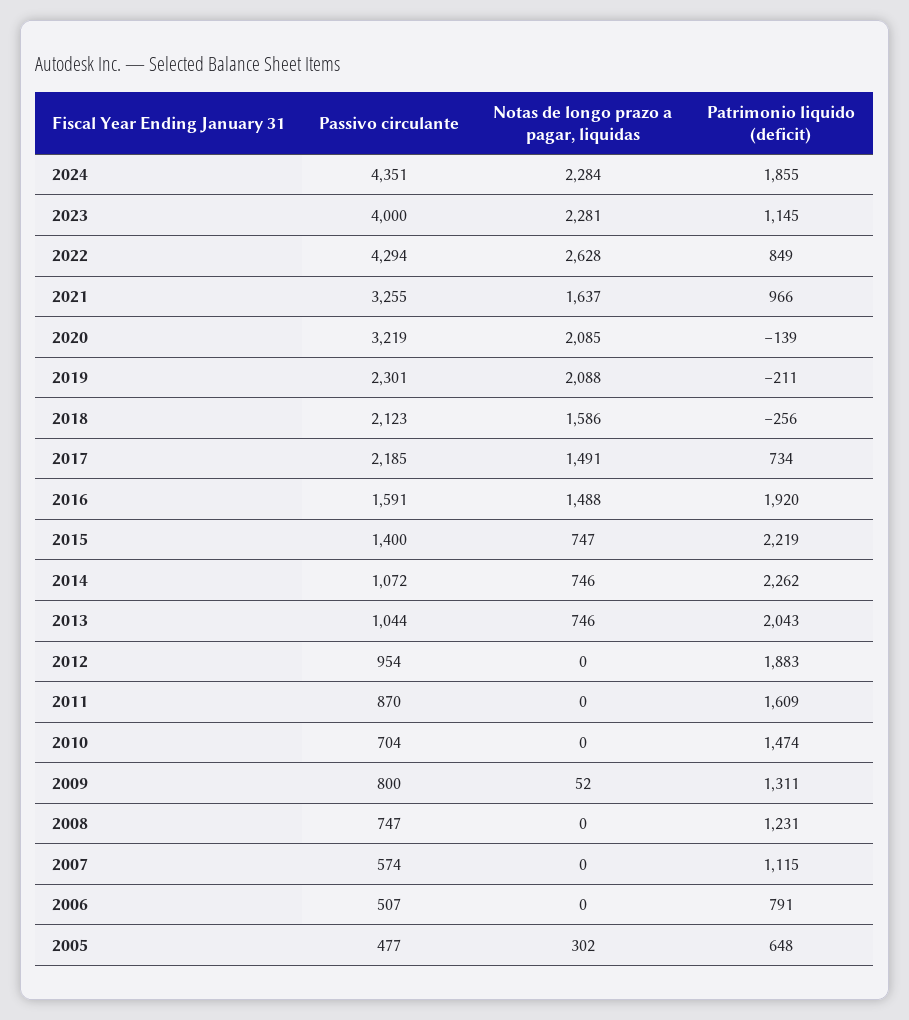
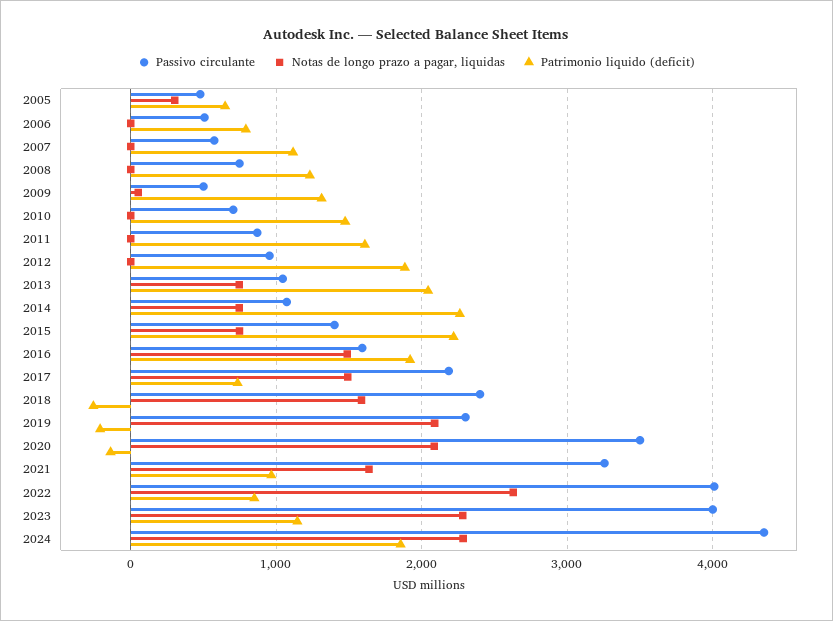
Passivo circulante, 2022: 4294 -> 4000
Passivo circulante, 2020: 3219 -> 3500
Passivo circulante, 2018: 2123 -> 2400
Passivo circulante, 2009: 800 -> 500

